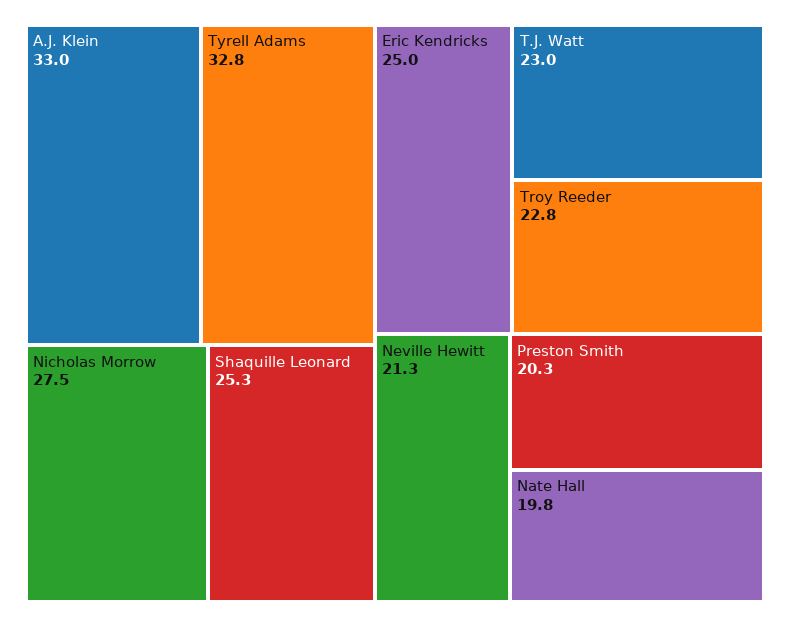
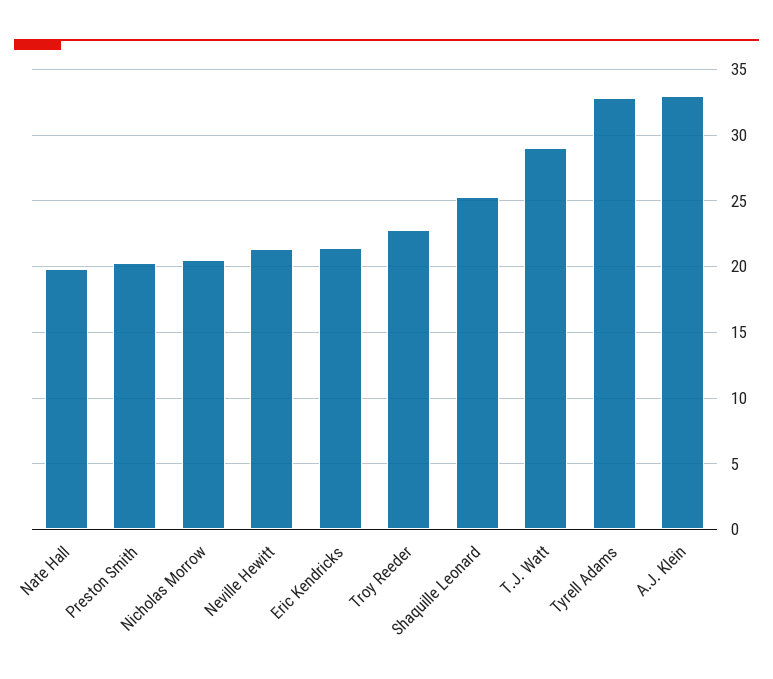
Nicholas Morrow: 27.5 -> 20.5
Eric Kendricks: 25 -> 21.5
T.J. Watt: 23 -> 29

